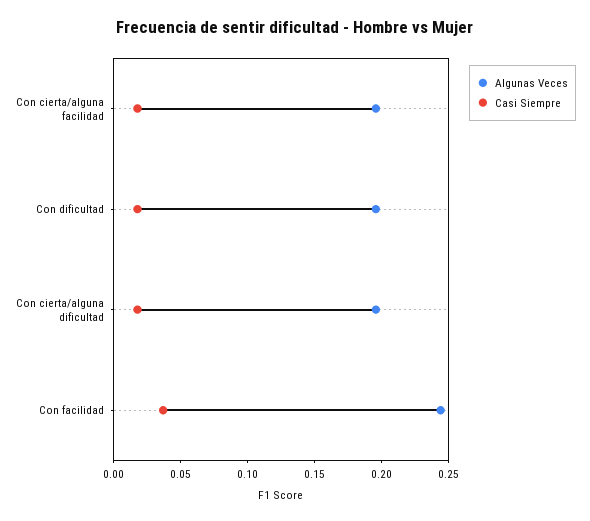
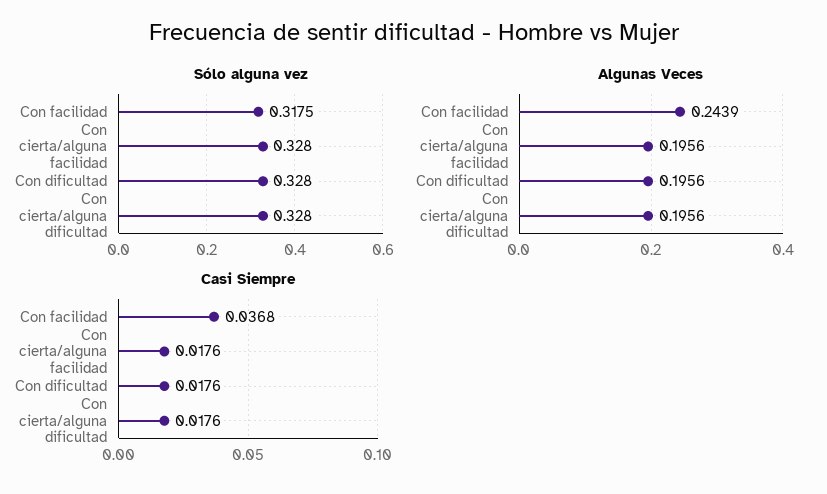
Sólo alguna vez, Con facilidad: none -> 0.3175
Sólo alguna vez, Con cierta/alguna facilidad: none -> 0.328
Sólo alguna vez, Con dificultad: none -> 0.328
Sólo alguna vez, Con cierta/alguna dificultad: none -> 0.328

